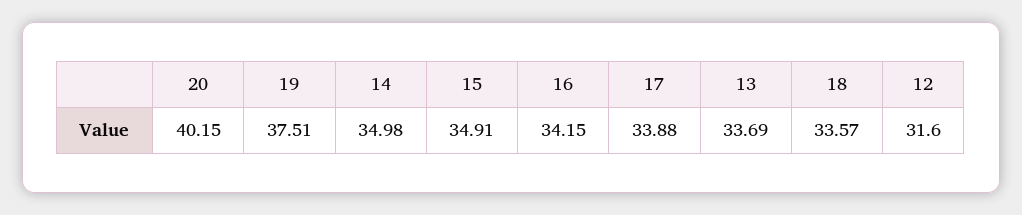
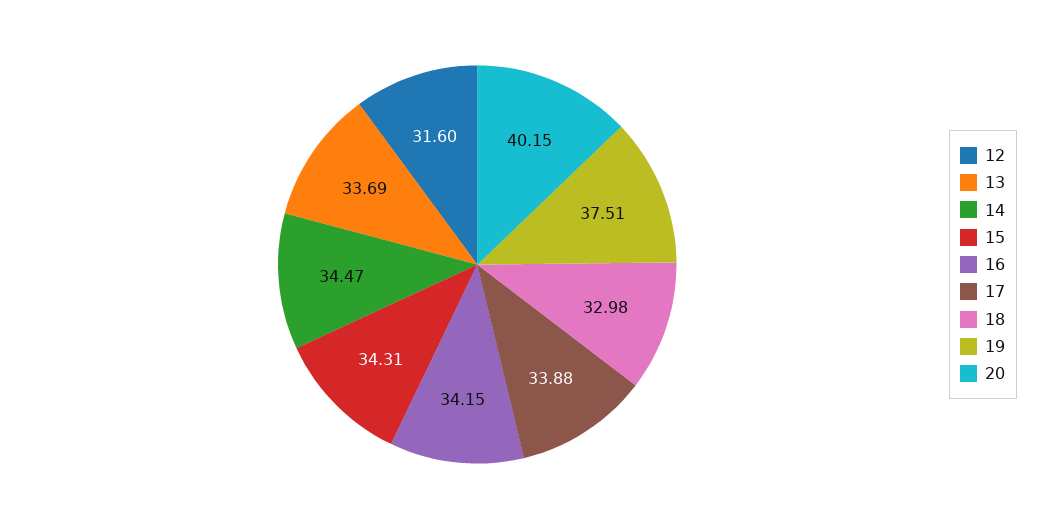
14: 34.98 -> 34.47
15: 34.91 -> 34.31
18: 33.57 -> 32.98

